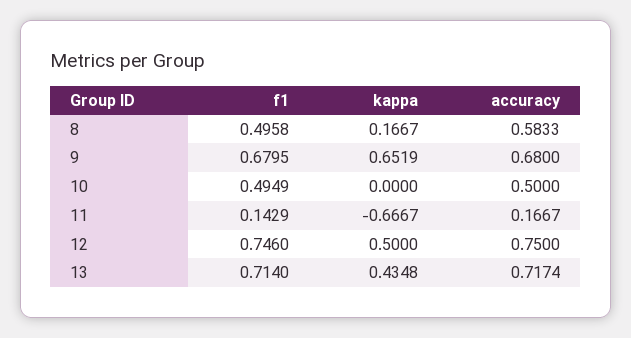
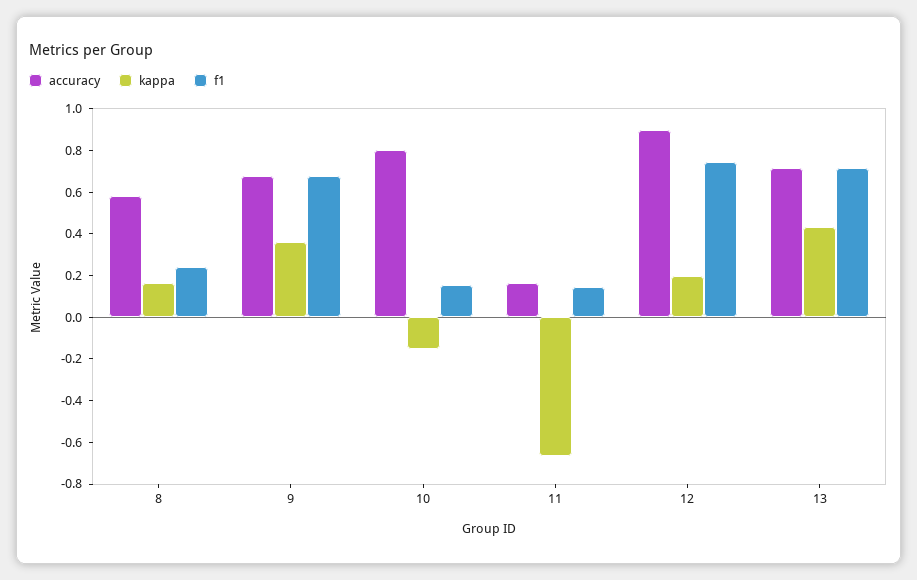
f1, 8: 0.4958 -> 0.25
kappa, 9: 0.6519 -> 0.35
f1, 10: 0.4949 -> 0.15
kappa, 10: 0 -> -0.15
accuracy, 10: 0.5 -> 0.8
kappa, 12: 0.5 -> 0.2
accuracy, 12: 0.75 -> 0.9

